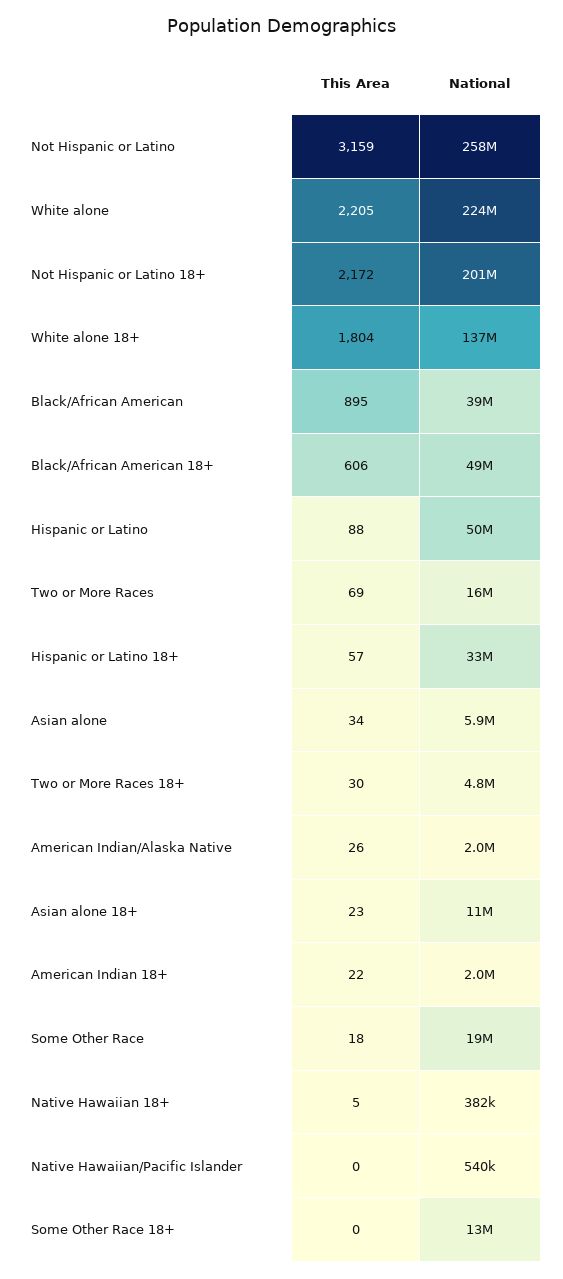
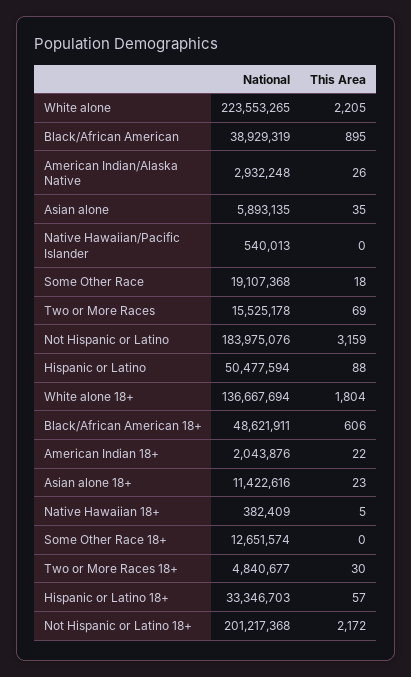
National, Not Hispanic or Latino: 258000000 -> 183975076
This Area, Asian alone: 34 -> 35
National, American Indian/Alaska Native: 2000000 -> 2932248

